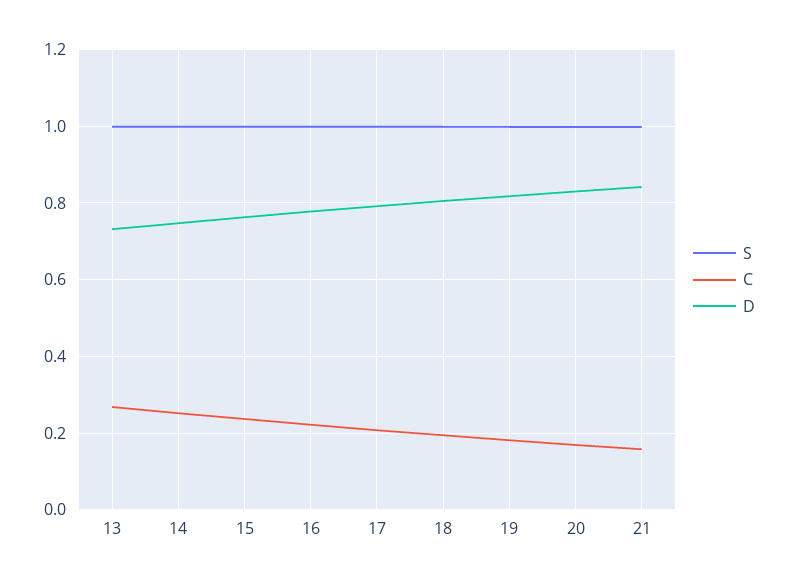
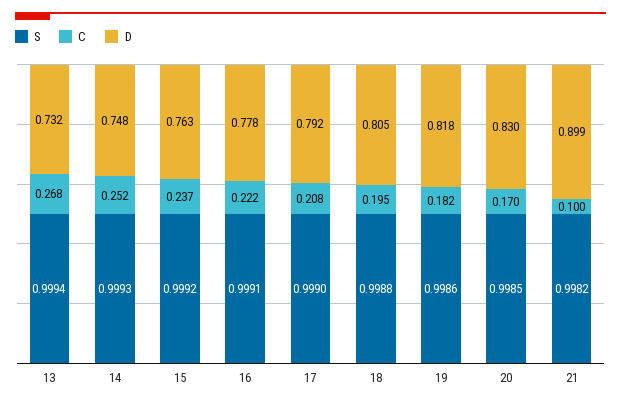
C, 21: 0.16 -> 0.1
D, 21: 0.84 -> 0.899

